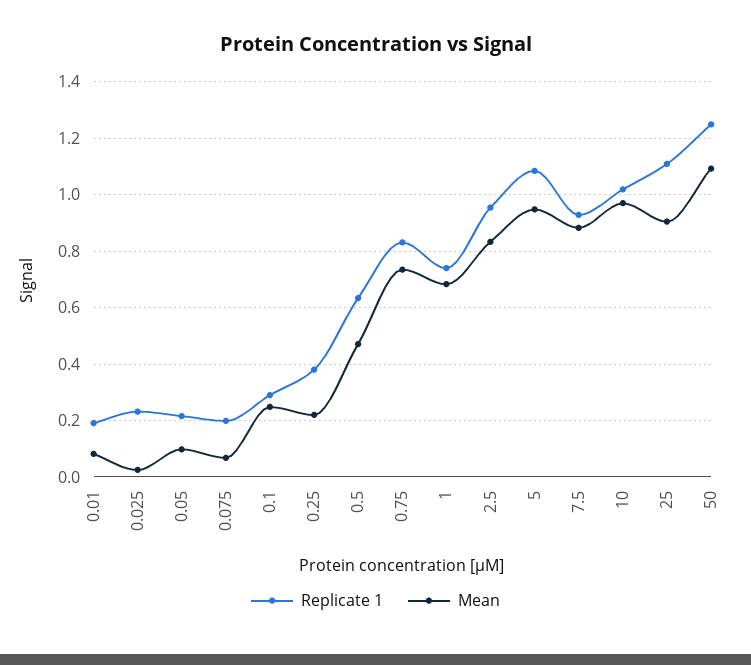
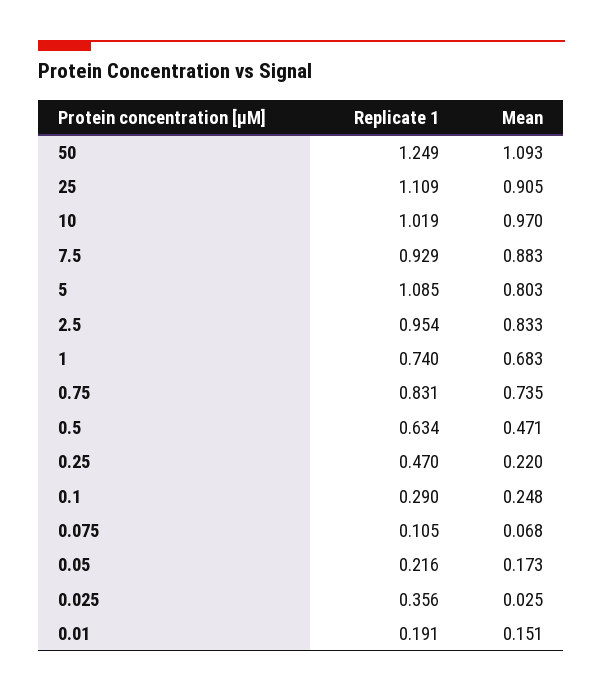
Mean, 0.01: 0.075 -> 0.151
Replicate 1, 0.025: 0.225 -> 0.356
Mean, 0.05: 0.1 -> 0.173
Replicate 1, 0.075: 0.2 -> 0.105
Replicate 1, 0.25: 0.375 -> 0.47
Mean, 5: 0.95 -> 0.803

